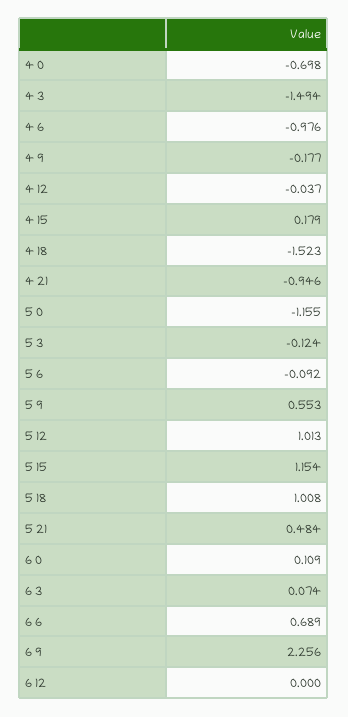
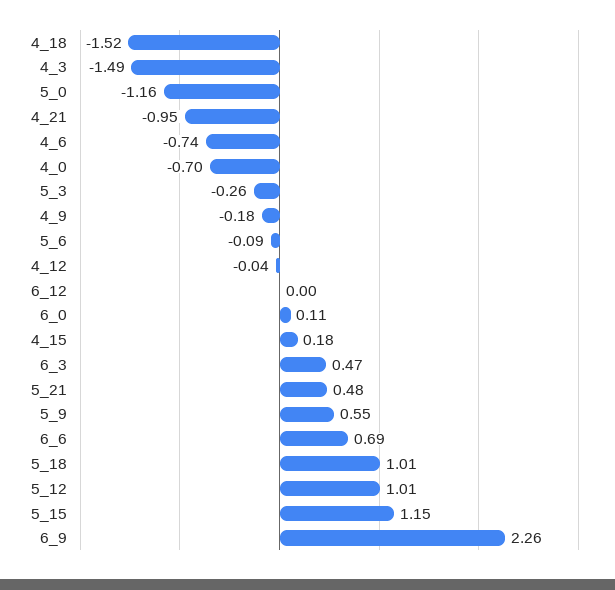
4 6: -0.976 -> -0.74
5 3: -0.124 -> -0.26
6 3: 0.074 -> 0.47

